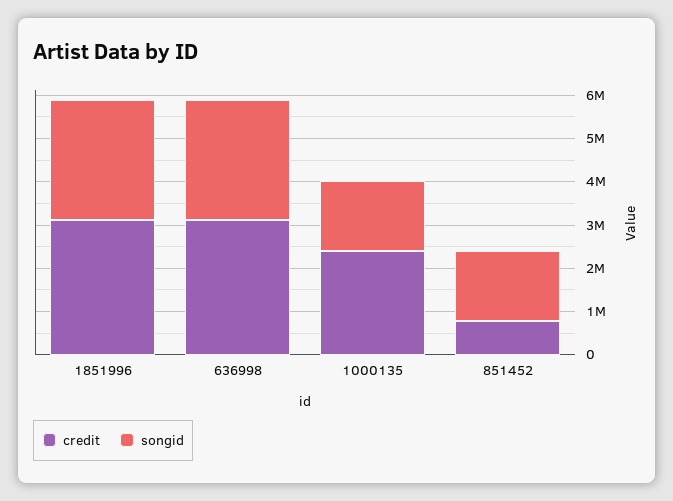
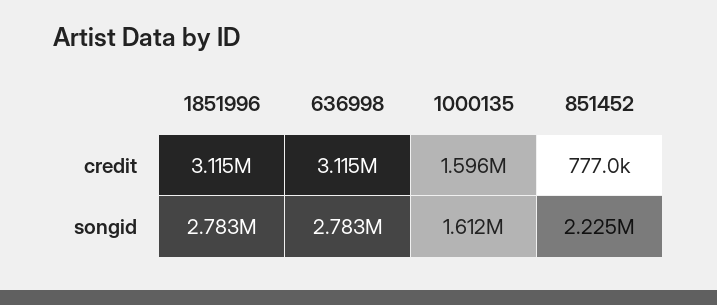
credit, 1000135: 2400000 -> 1596000
songid, 851452: 1600000 -> 2225000

